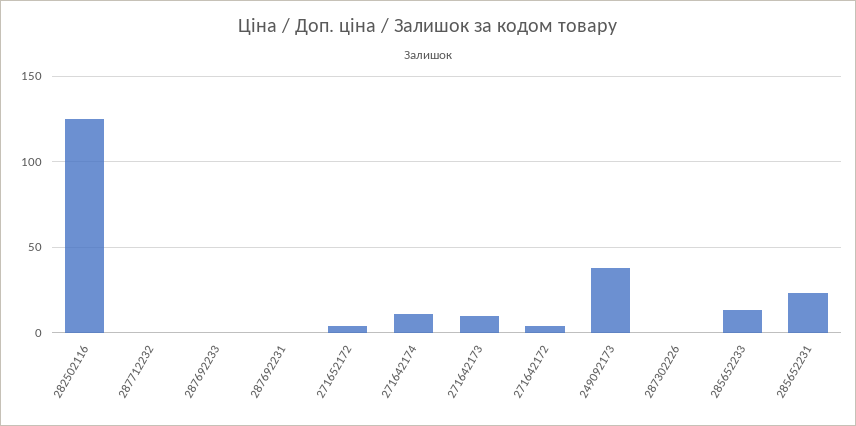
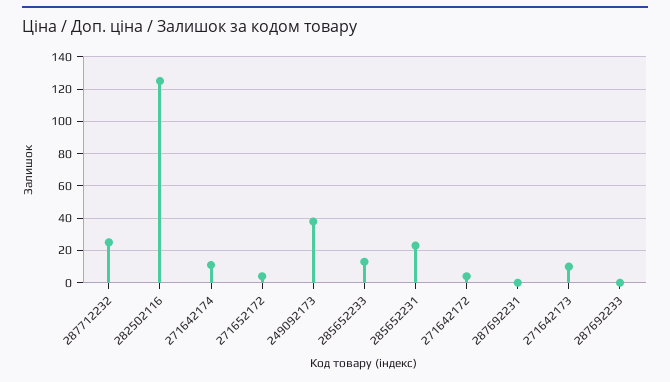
287712232: 0 -> 25
287302226: 0 -> none

